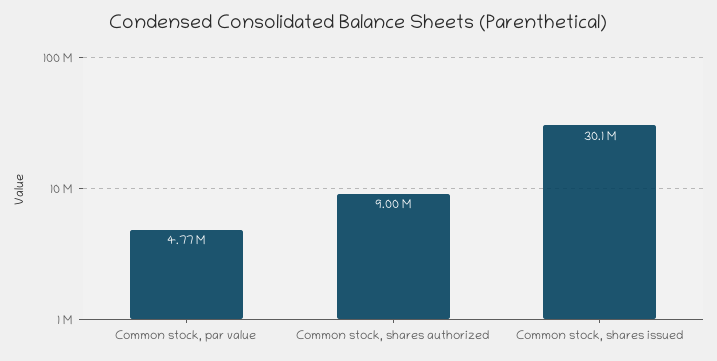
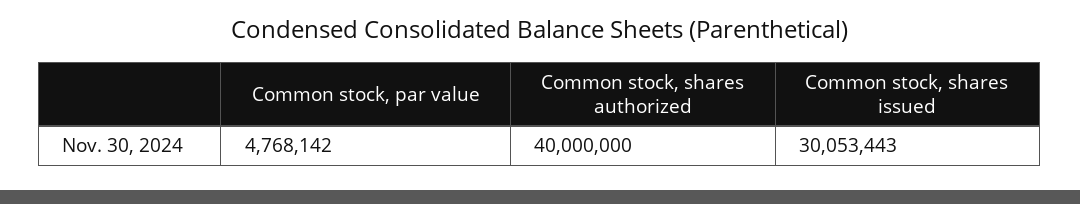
Common stock, shares authorized: 9000000 -> 40000000

